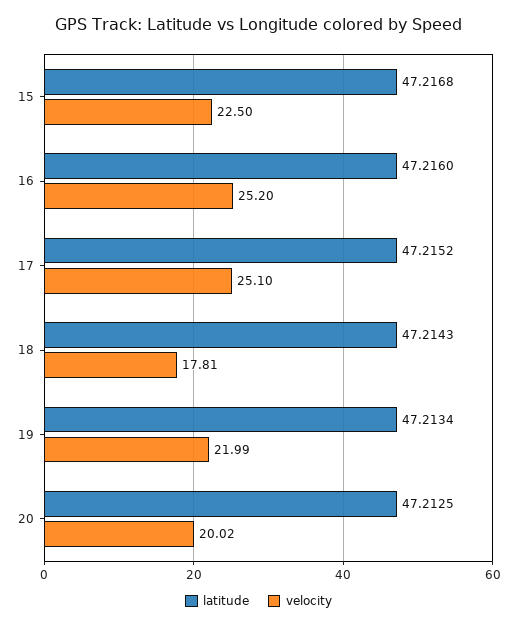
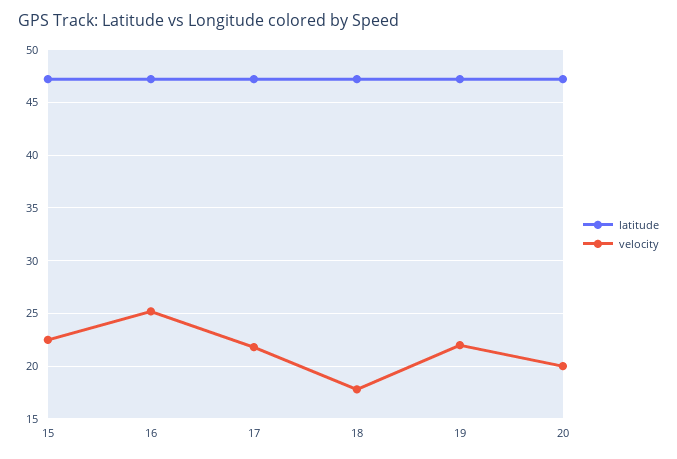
velocity, 17: 25.1 -> 22

